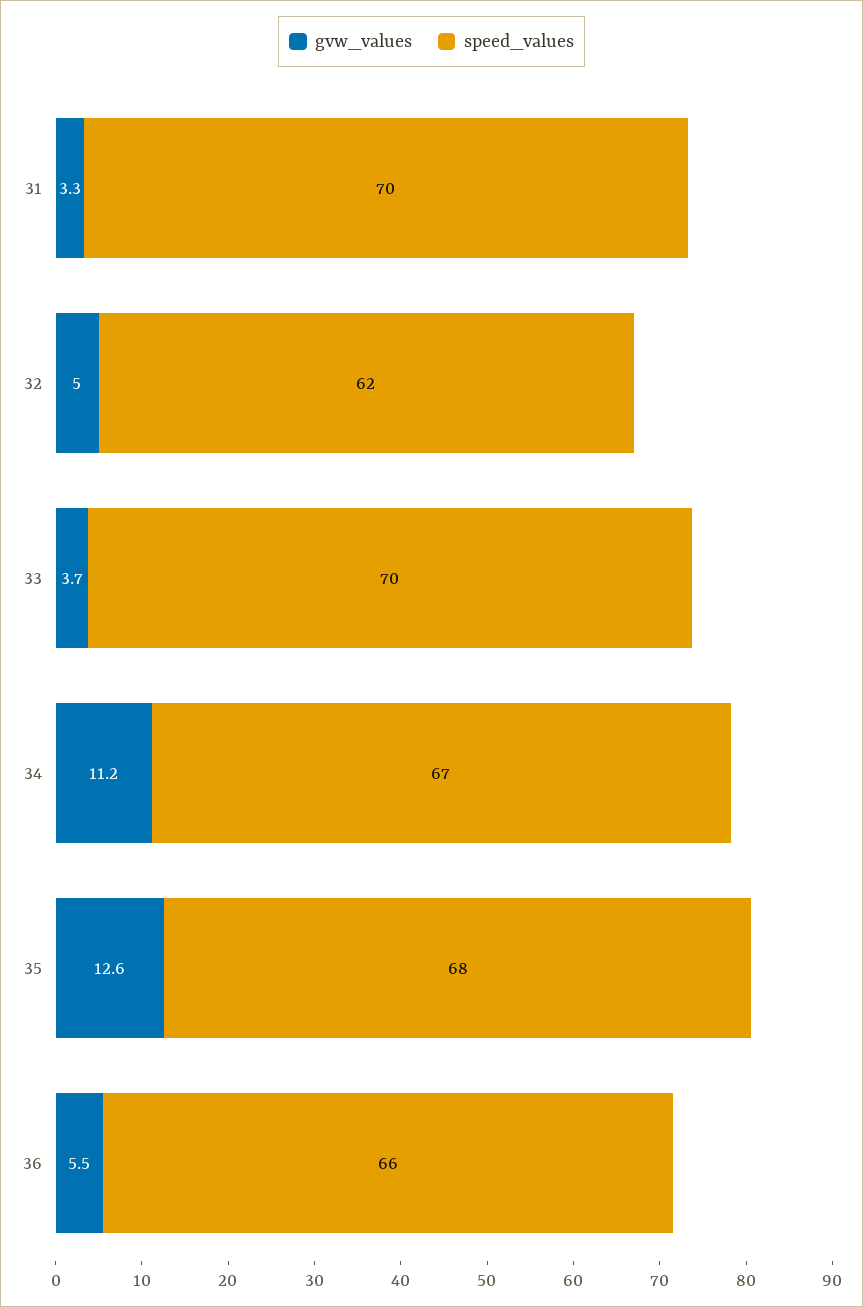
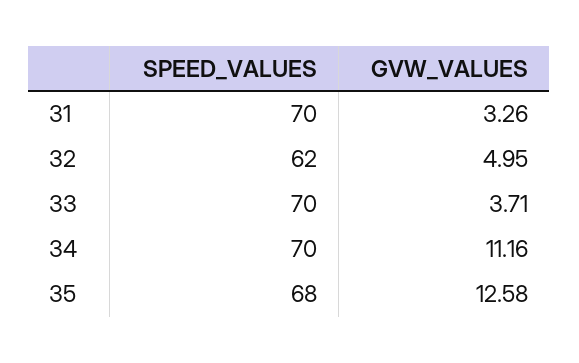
speed_values, 34: 67 -> 70
gvw_values, 36: 5.5 -> none
speed_values, 36: 66 -> none

